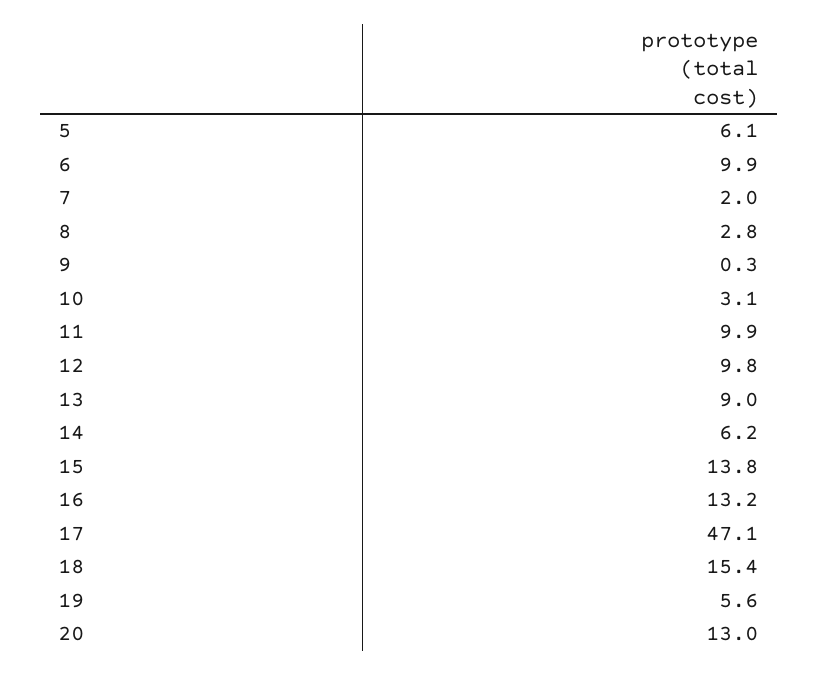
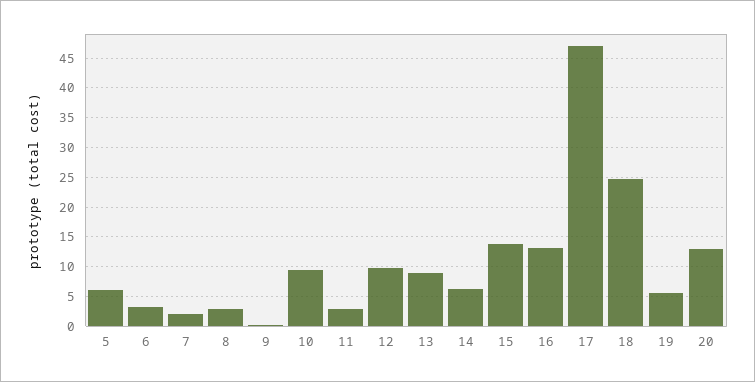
6: 9.9 -> 2.5
10: 3.1 -> 10
11: 9.9 -> 2.5
18: 15.4 -> 25

